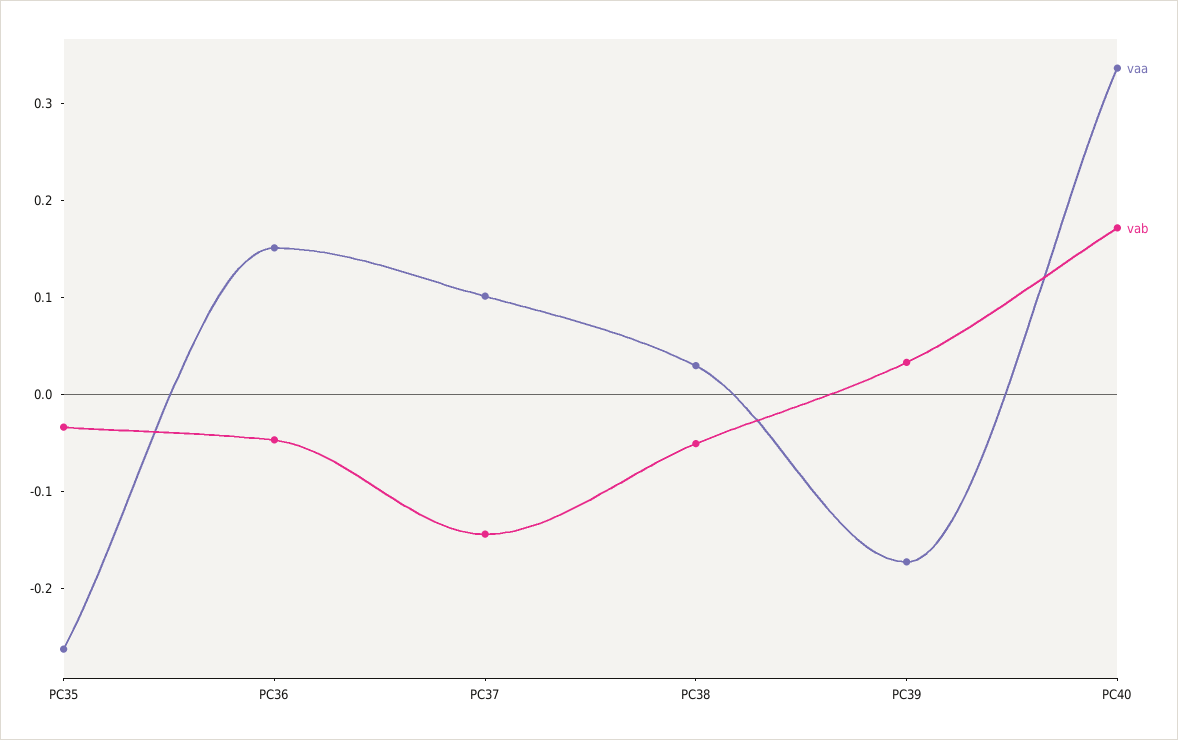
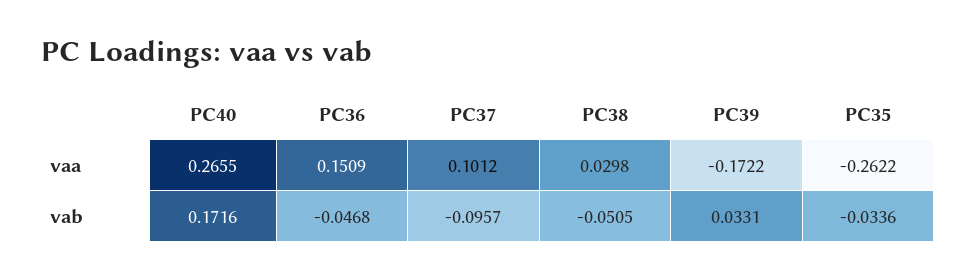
vab, PC37: -0.14 -> -0.0957
vaa, PC40: 0.34 -> 0.2655

